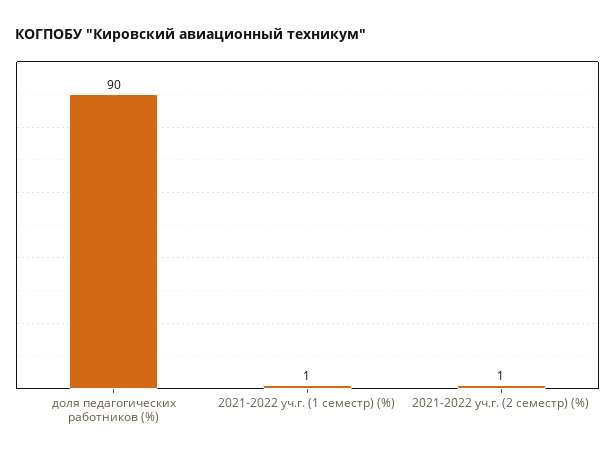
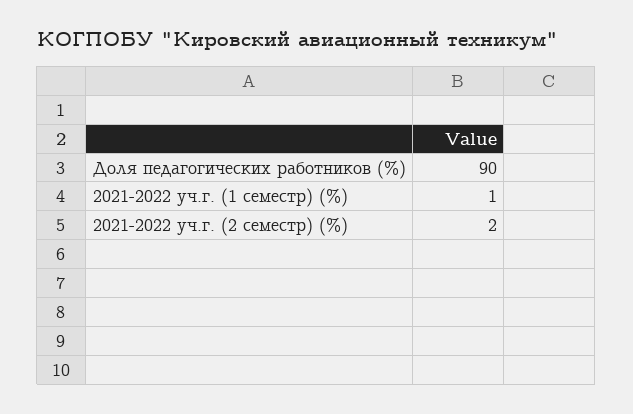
2021-2022 уч.г. (2 семестр) (%): 1 -> 2

